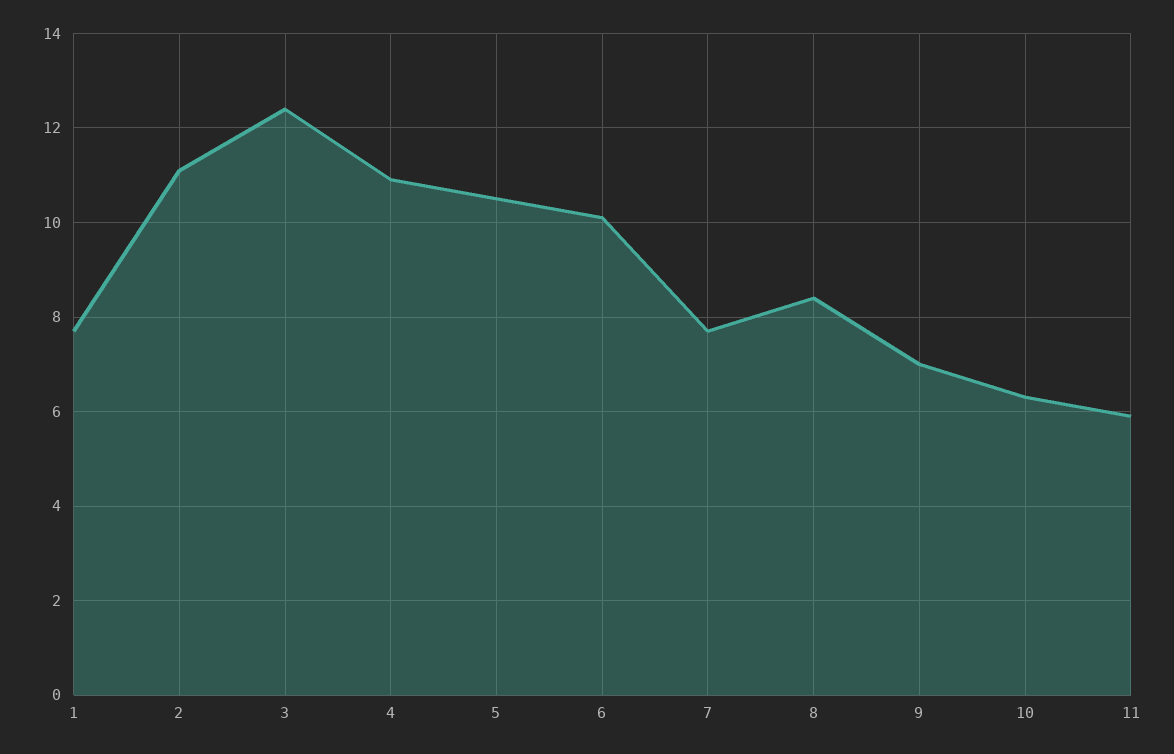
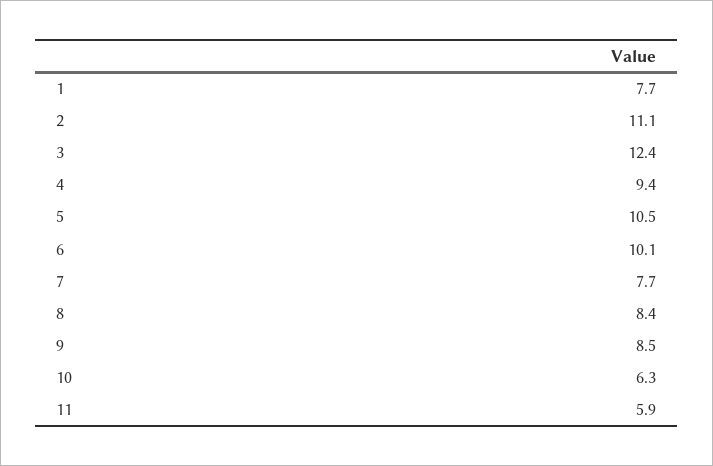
4: 11 -> 9.4
9: 7 -> 8.5

